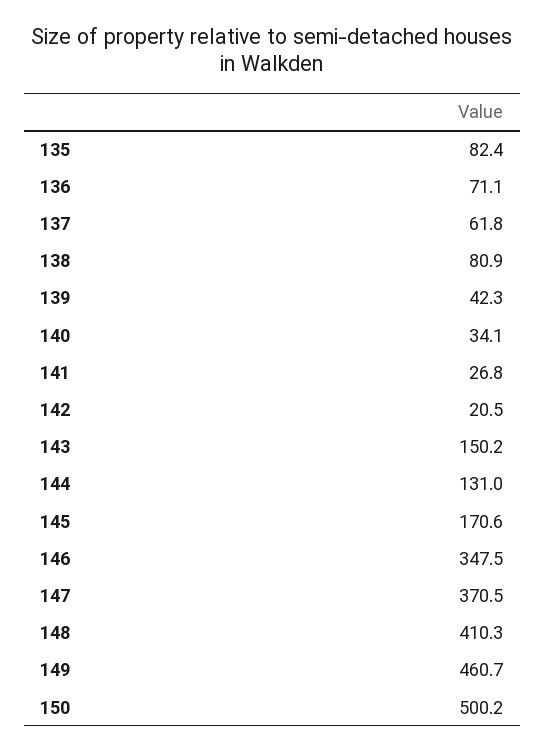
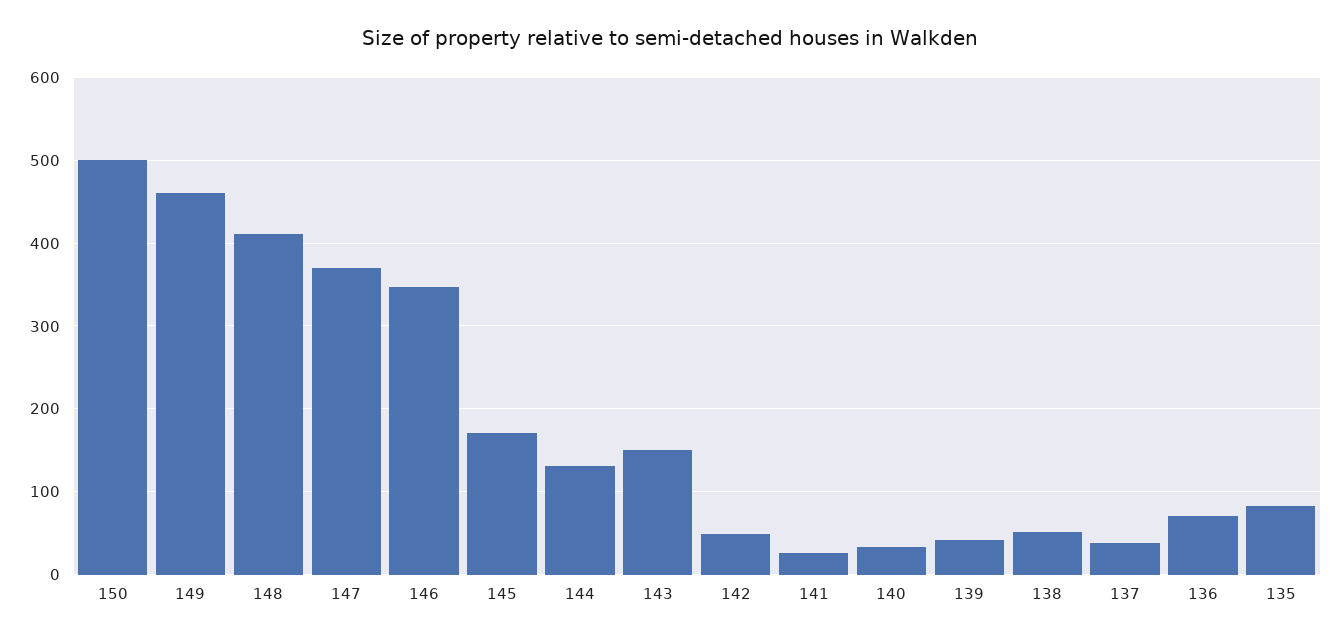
137: 61.8 -> 40
138: 80.9 -> 50
142: 20.5 -> 50

